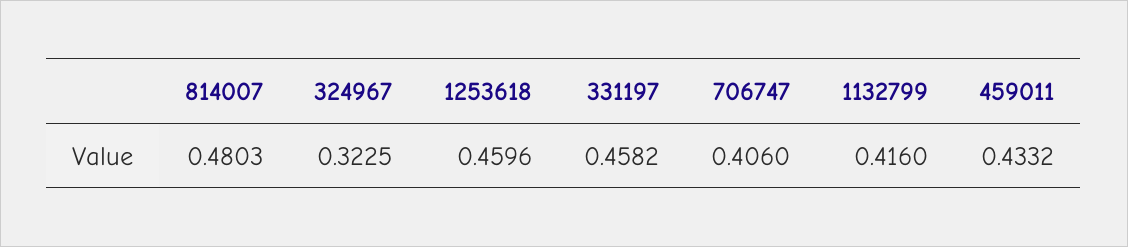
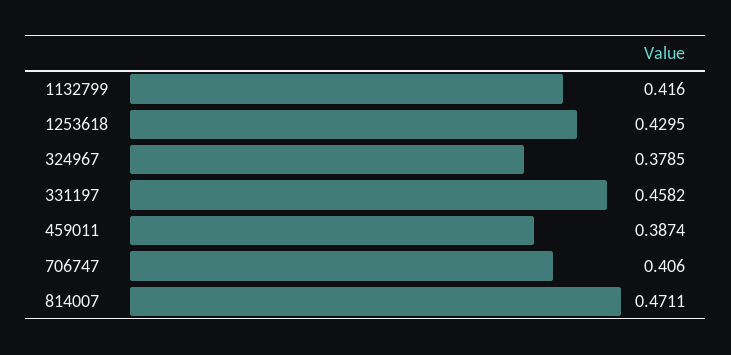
814007: 0.4803 -> 0.4711
324967: 0.3225 -> 0.3785
1253618: 0.4596 -> 0.4295
459011: 0.4332 -> 0.3874

